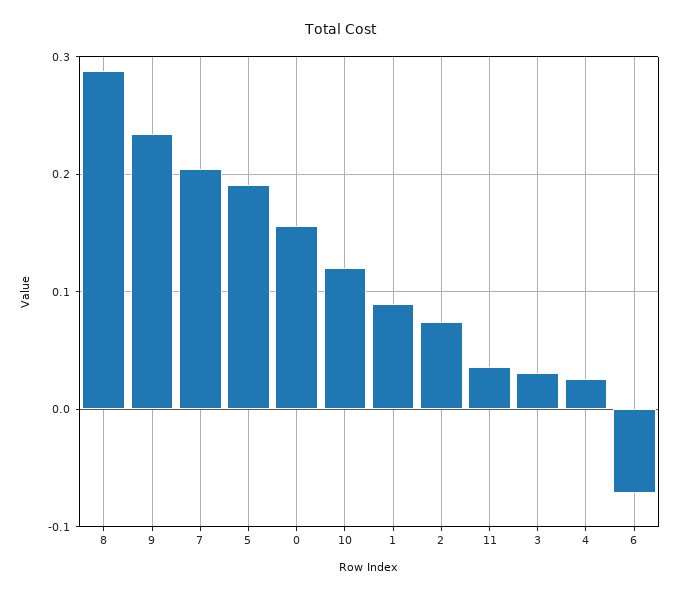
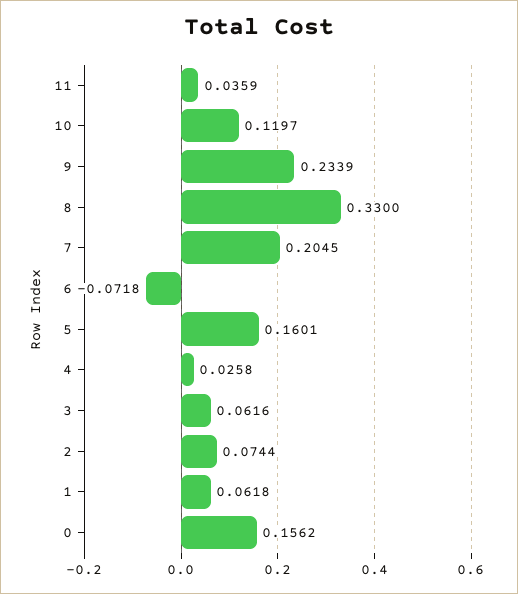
8: 0.29 -> 0.33
5: 0.19 -> 0.1601
1: 0.09 -> 0.0618
3: 0.03 -> 0.0616

